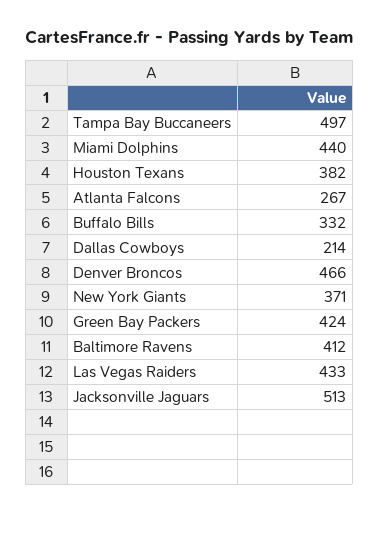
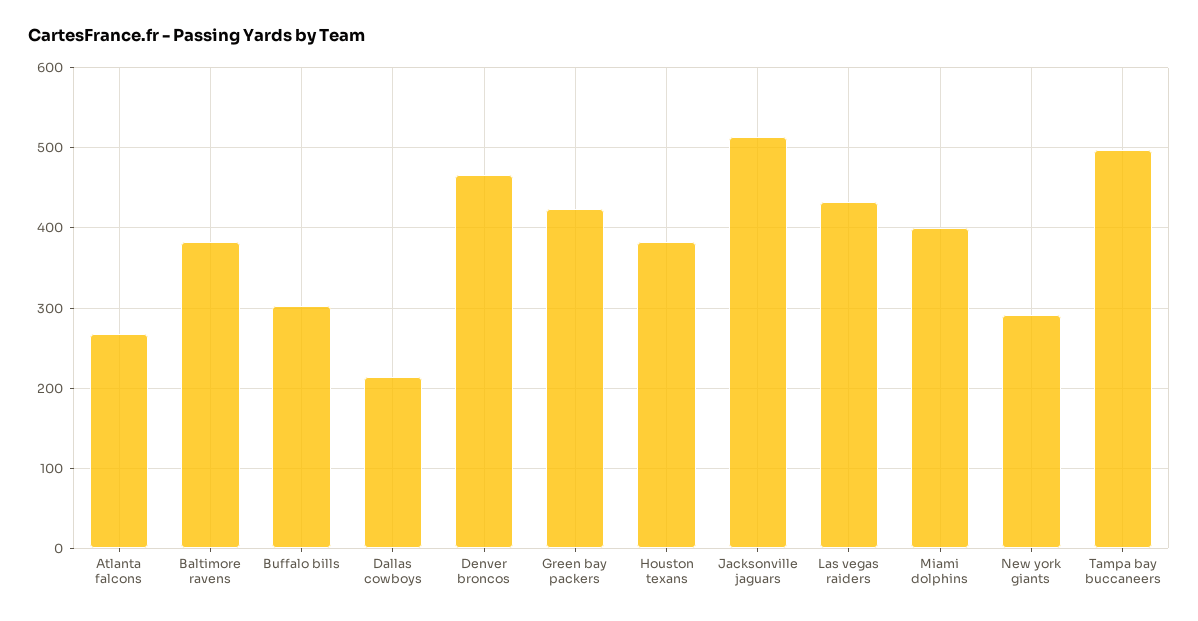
Miami Dolphins: 440 -> 400
Buffalo Bills: 332 -> 300
New York Giants: 371 -> 290
Baltimore Ravens: 412 -> 380

